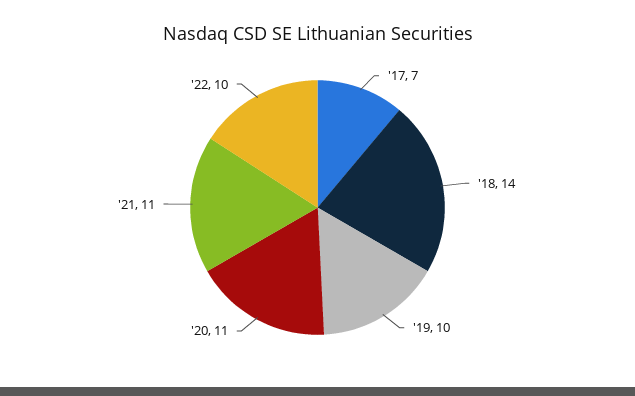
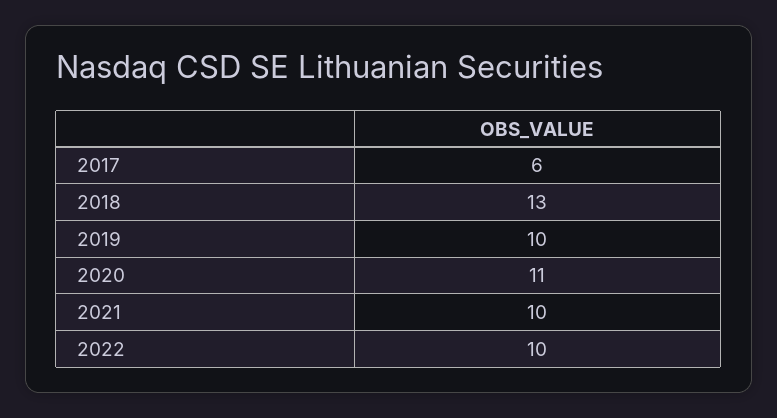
'17: 7 -> 6
'18: 14 -> 13
'21: 11 -> 10

